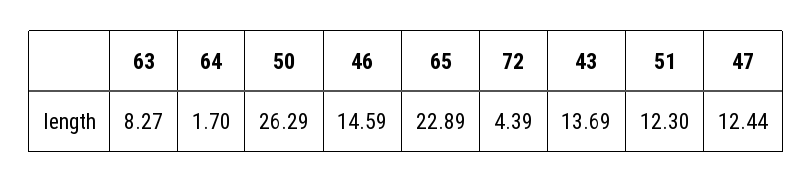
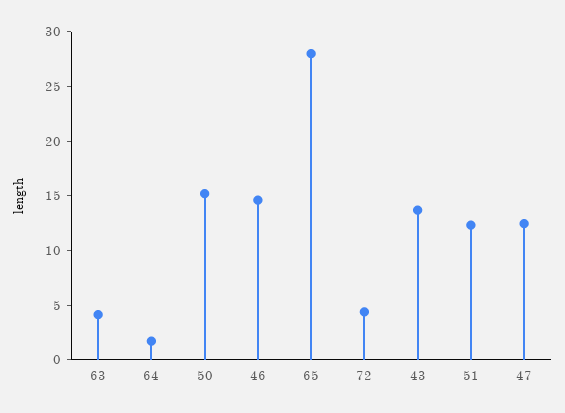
63: 8.27 -> 4
50: 26.29 -> 15
65: 22.89 -> 28

